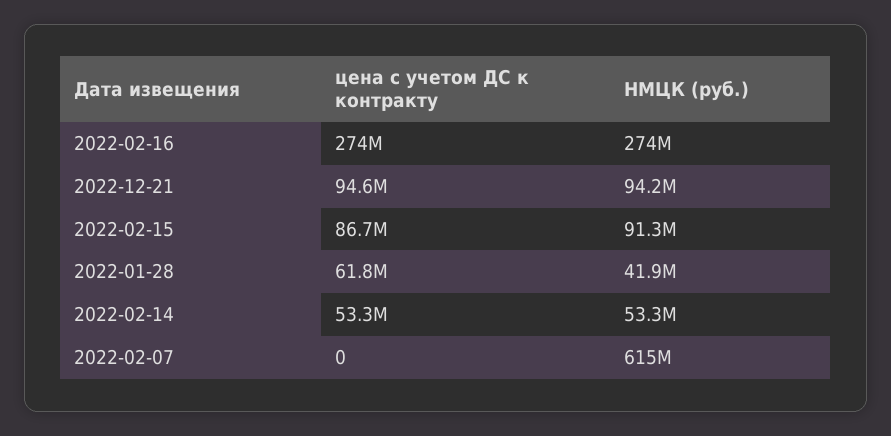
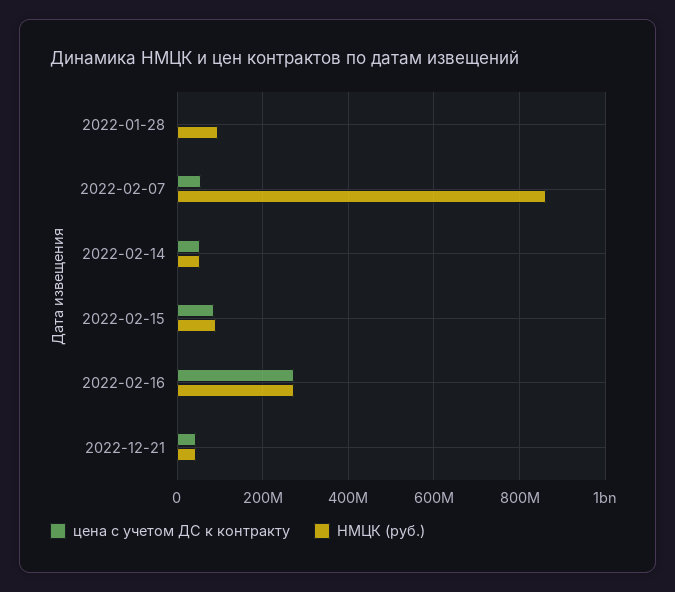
цена с учетом ДС к контракту, 2022-12-21: 94600000 -> 40000000
НМЦК (руб.), 2022-12-21: 94200000 -> 40000000
цена с учетом ДС к контракту, 2022-01-28: 61800000 -> 0
НМЦК (руб.), 2022-01-28: 41900000 -> 100000000
цена с учетом ДС к контракту, 2022-02-07: 0 -> 60000000
НМЦК (руб.), 2022-02-07: 615000000 -> 860000000

